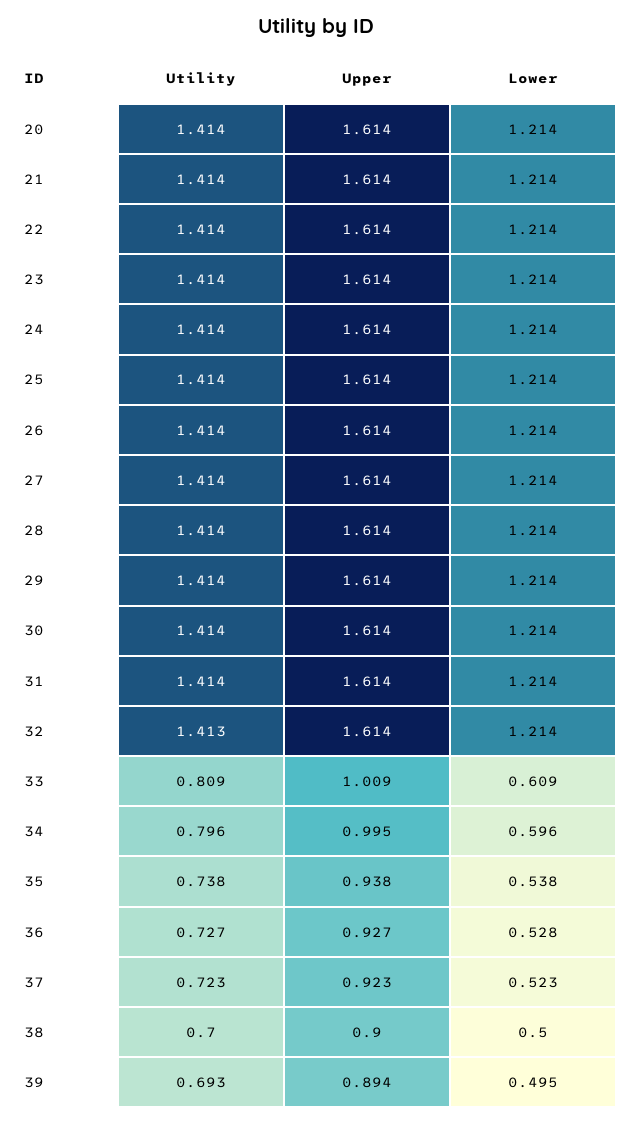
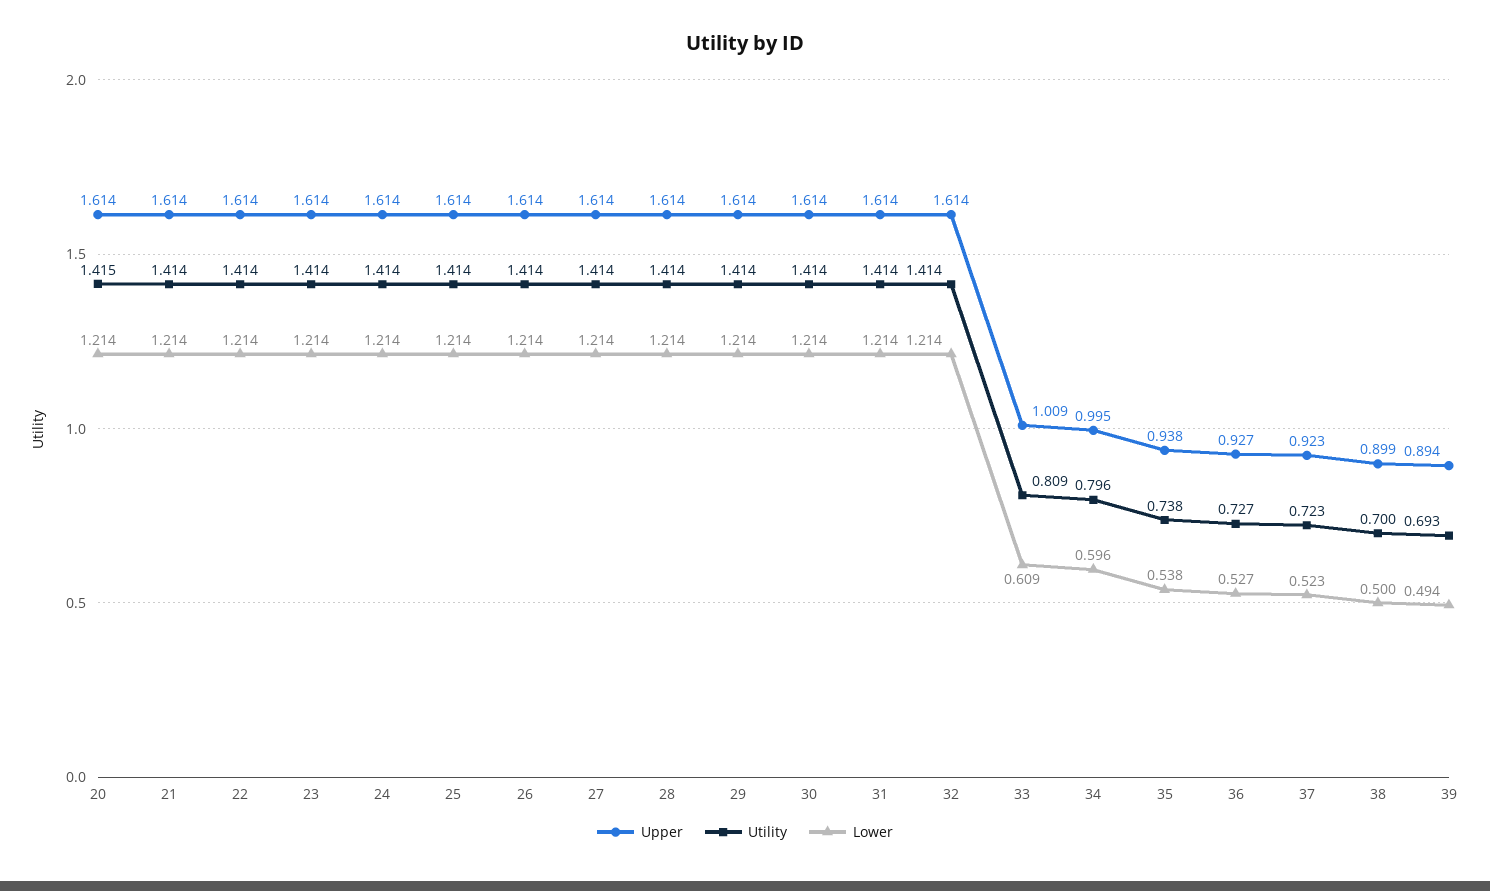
Utility, 20: 1.414 -> 1.415
Utility, 32: 1.413 -> 1.414
Lower, 36: 0.528 -> 0.527
Upper, 38: 0.9 -> 0.899
Lower, 39: 0.495 -> 0.494

